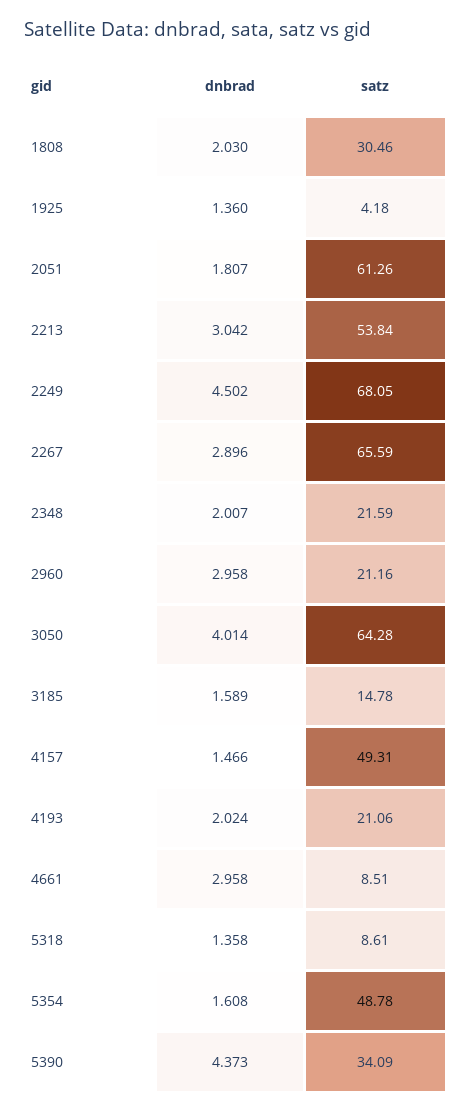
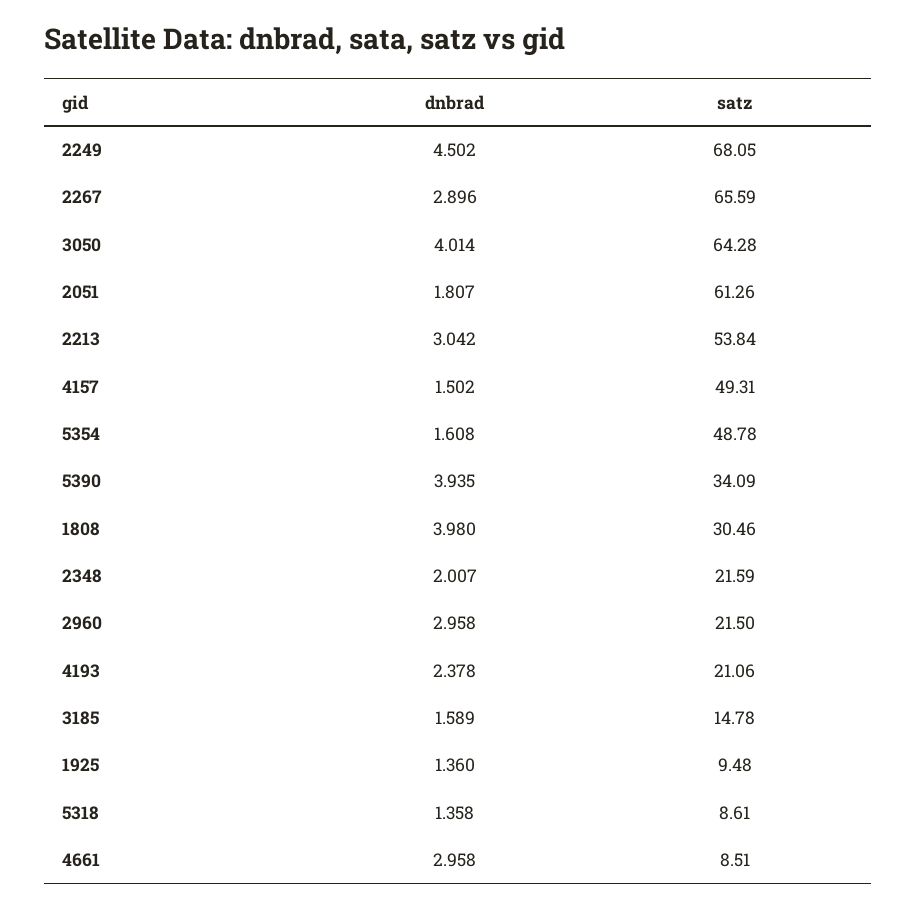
dnbrad, 1808: 2.03 -> 3.98
satz, 1925: 4.18 -> 9.48
satz, 2960: 21.16 -> 21.5
dnbrad, 4157: 1.466 -> 1.502
dnbrad, 4193: 2.024 -> 2.378
dnbrad, 5390: 4.373 -> 3.935

